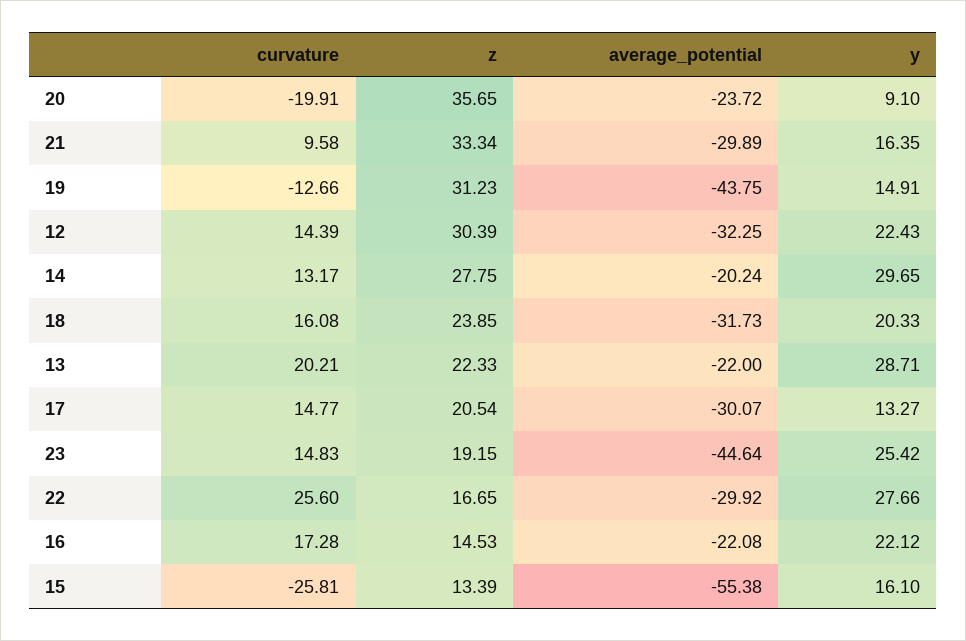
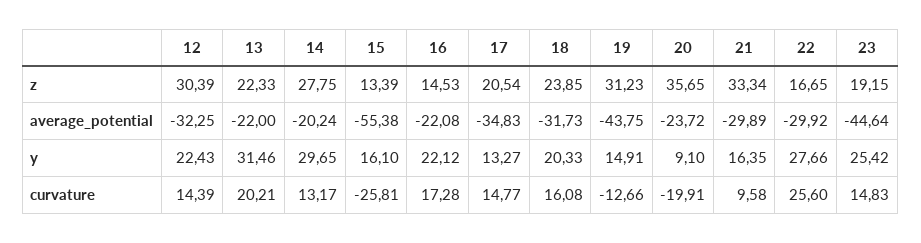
y, 13: 28.71 -> 31.46
average_potential, 17: -30.07 -> -34.83

